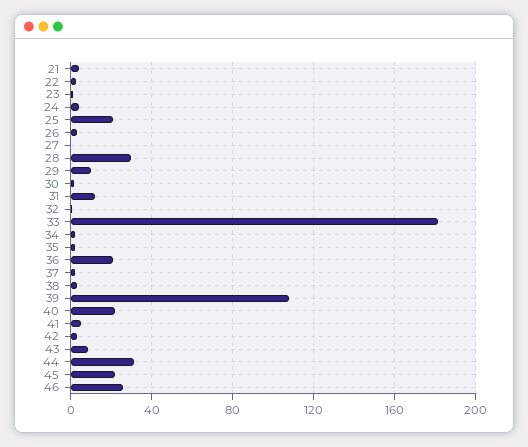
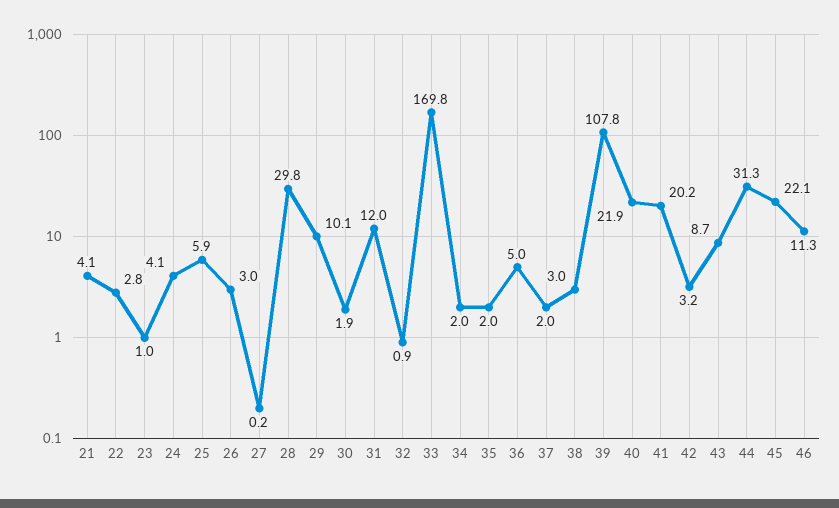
25: 20 -> 5.9
33: 180 -> 169.8
36: 20 -> 5
41: 5 -> 20.2
46: 25 -> 11.3

